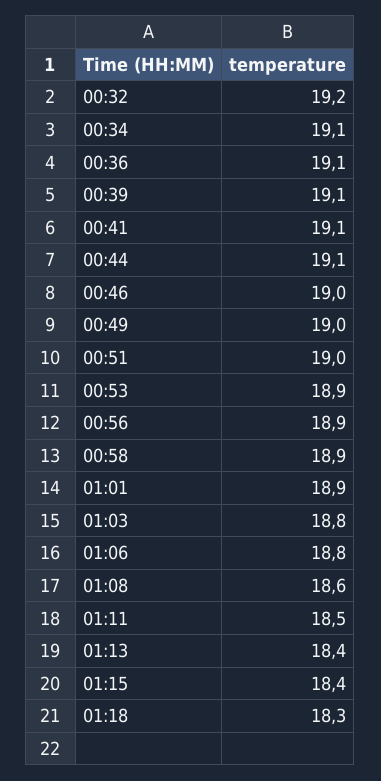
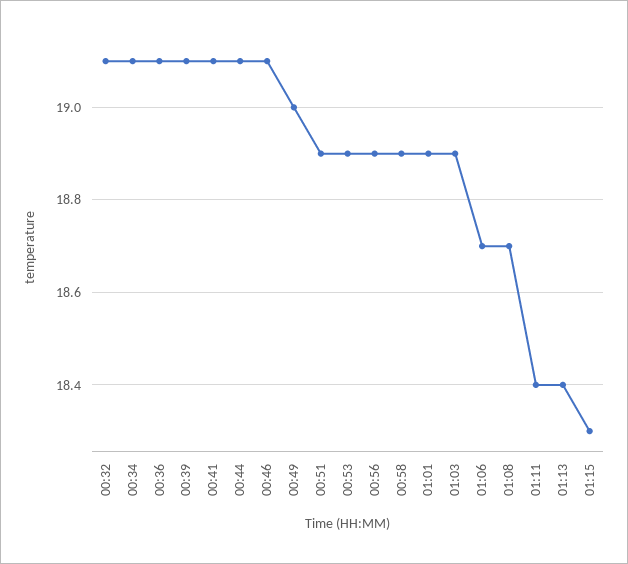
00:32: 19.2 -> 19.1
00:46: 19 -> 19.1
00:51: 19 -> 18.9
01:03: 18.8 -> 18.9
01:06: 18.8 -> 18.7
01:08: 18.6 -> 18.7
01:11: 18.5 -> 18.4
01:15: 18.4 -> 18.3
01:18: 18.3 -> none

